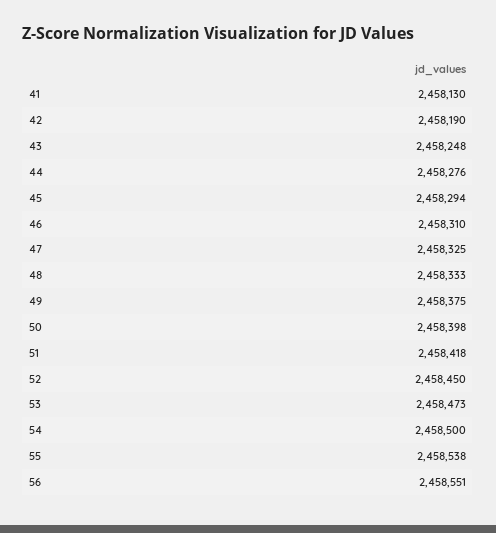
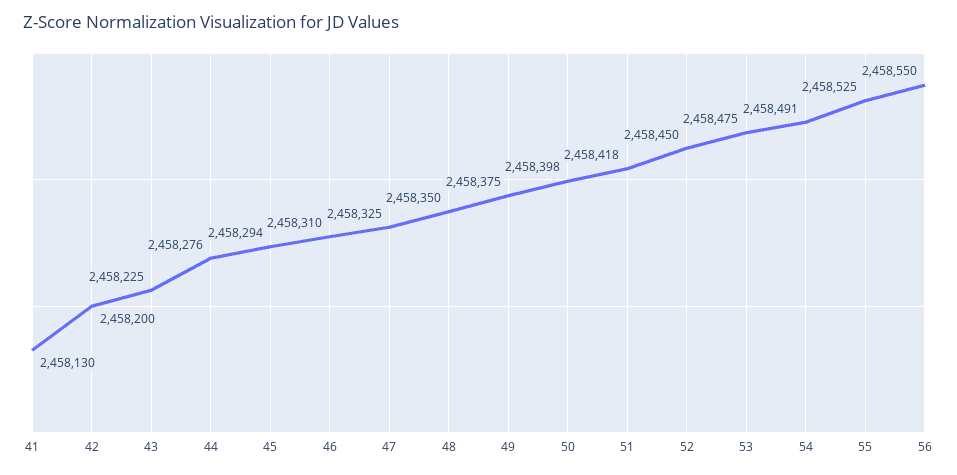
42: 2458190 -> 2458200
43: 2458248 -> 2458225
48: 2458333 -> 2458350
53: 2458473 -> 2458475
54: 2458500 -> 2458491
55: 2458538 -> 2458525
56: 2458551 -> 2458550

